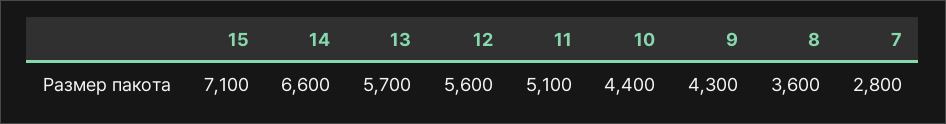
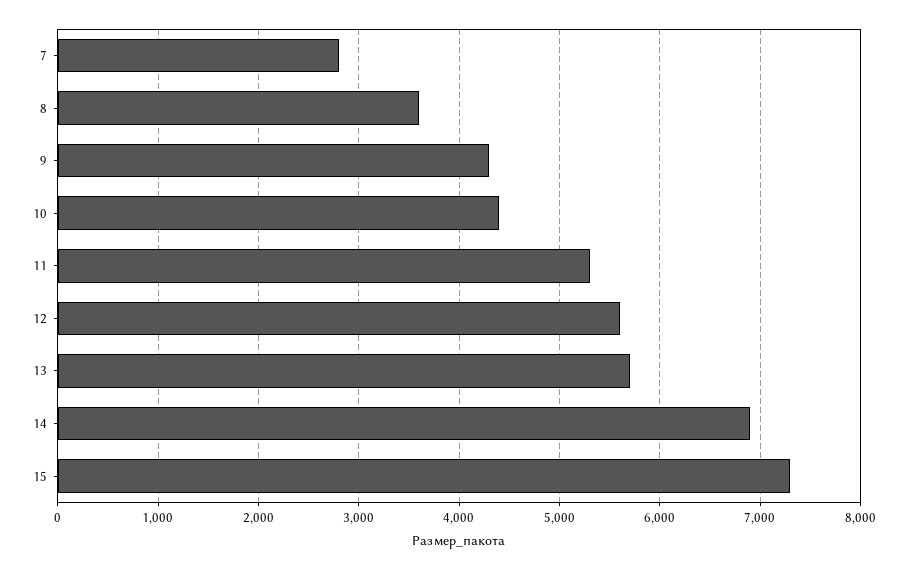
15: 7100 -> 7300
14: 6600 -> 6900
11: 5100 -> 5300

